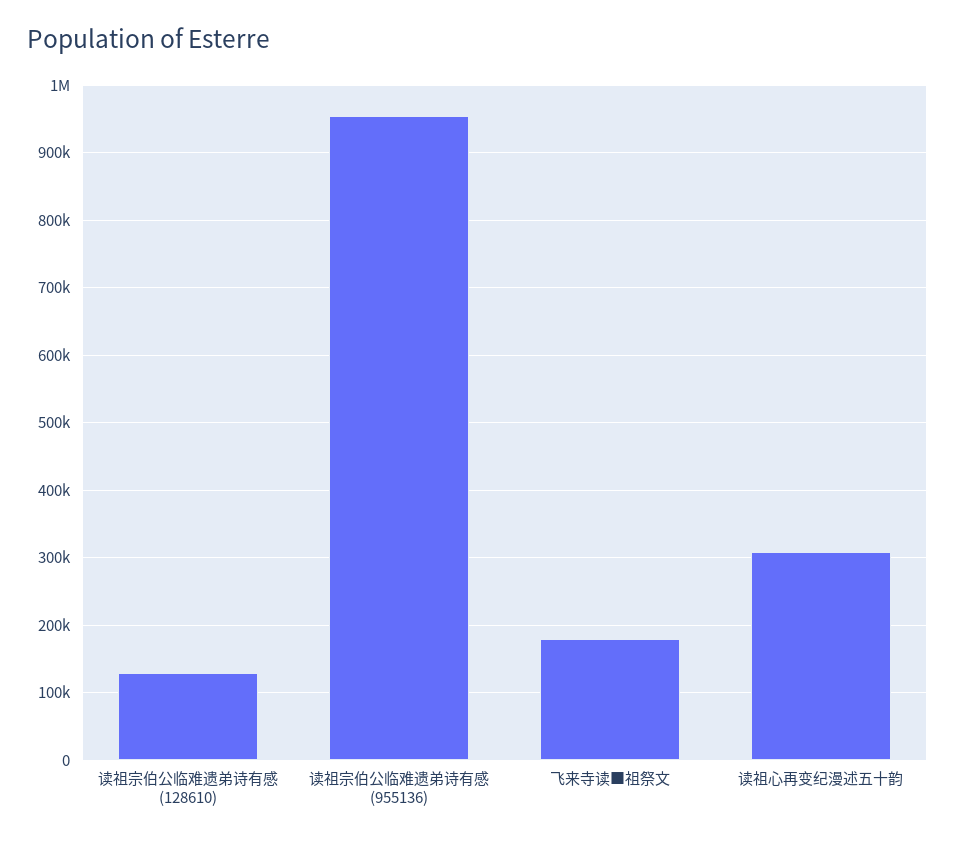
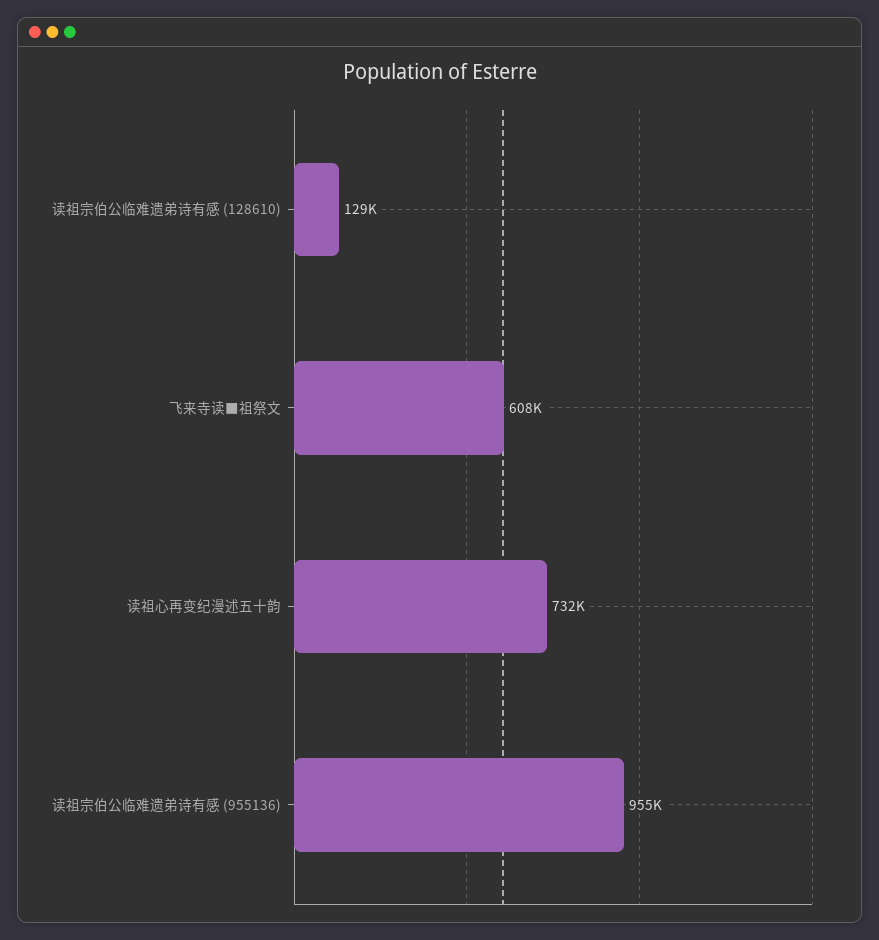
飞来寺读■祖祭文: 180000 -> 608000
读祖心再变纪漫述五十韵: 310000 -> 732000

